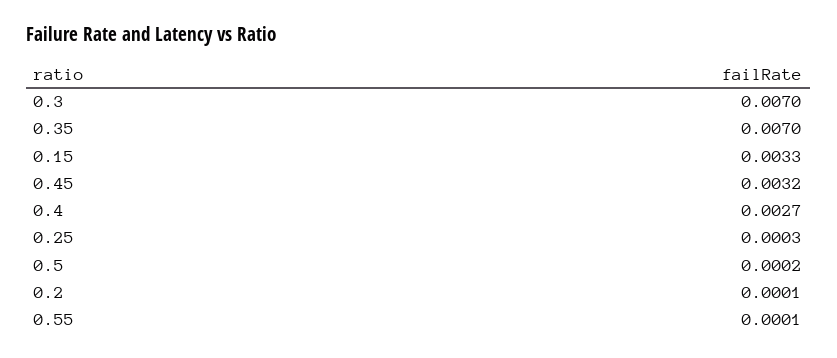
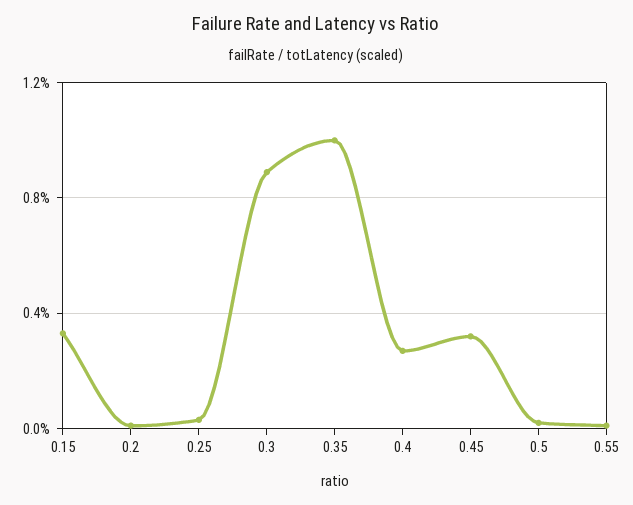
0.3: 0.007 -> 0.009
0.35: 0.007 -> 0.01

